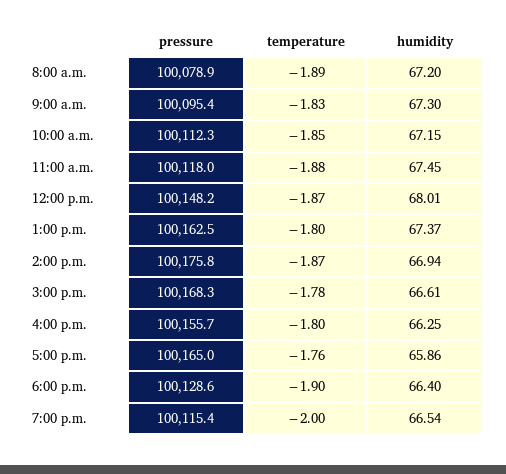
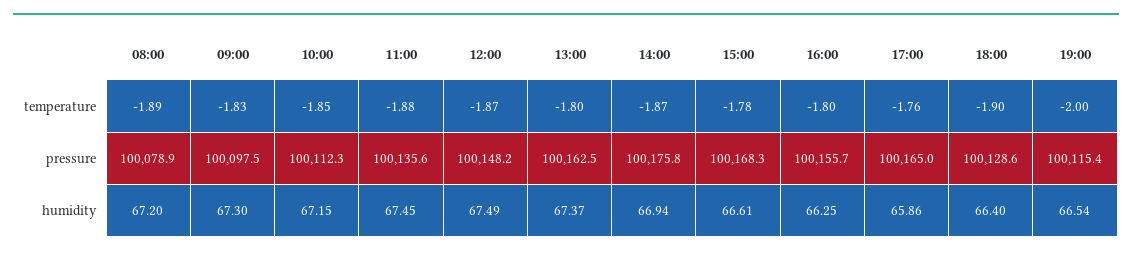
pressure, 9:00 a.m.: 100095.4 -> 100097.5
pressure, 11:00 a.m.: 100118 -> 100135.6
humidity, 12:00 p.m.: 68.01 -> 67.49

